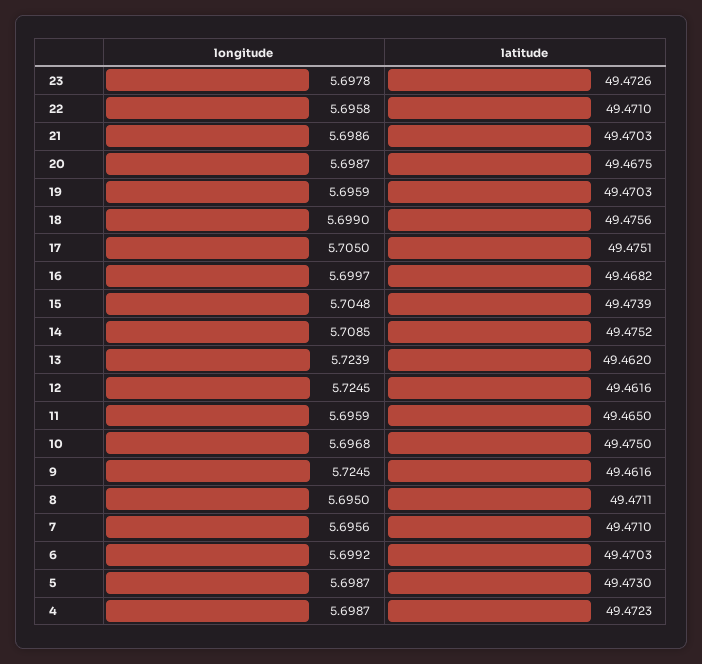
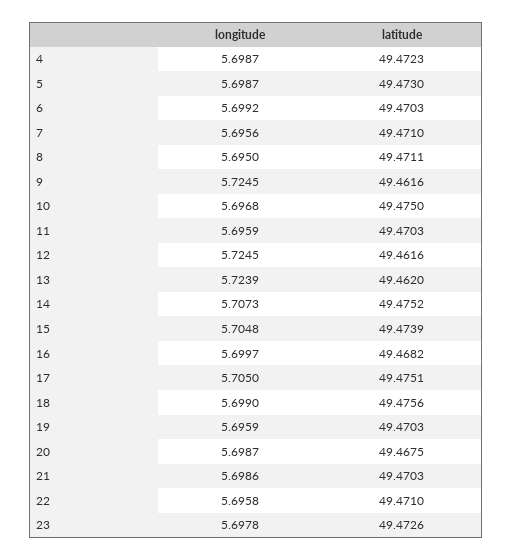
longitude, 14: 5.7085 -> 5.7073
latitude, 11: 49.465 -> 49.4703

